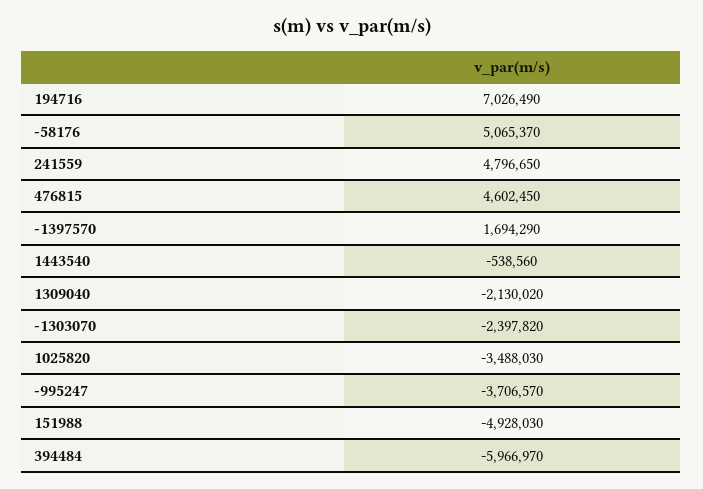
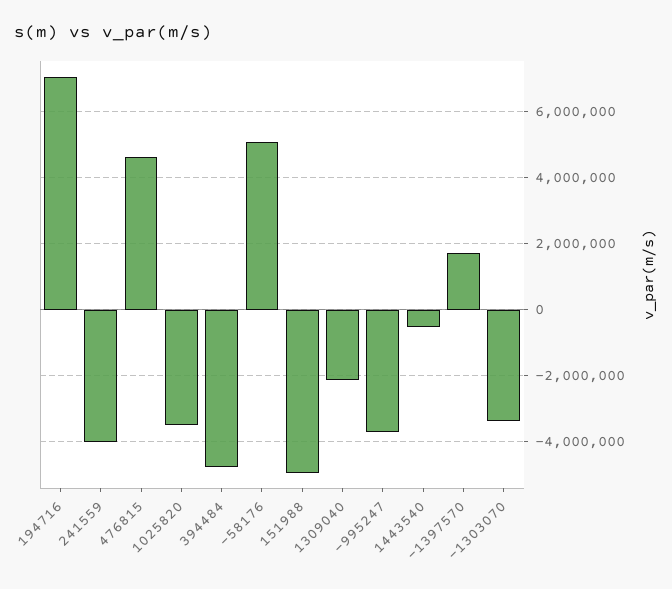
241559: 4796650 -> -4000000
-1303070: -2397820 -> -3400000
394484: -5966970 -> -4800000

